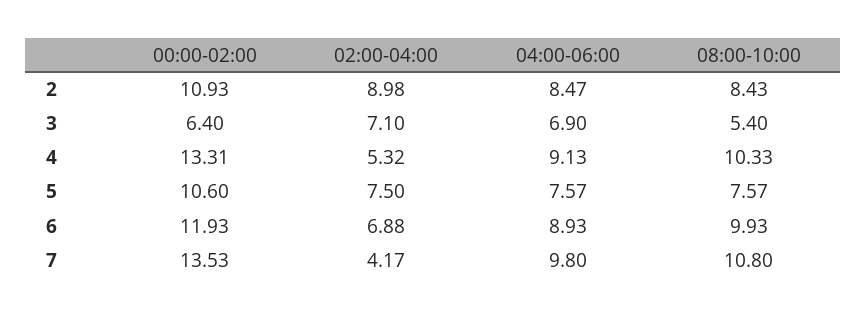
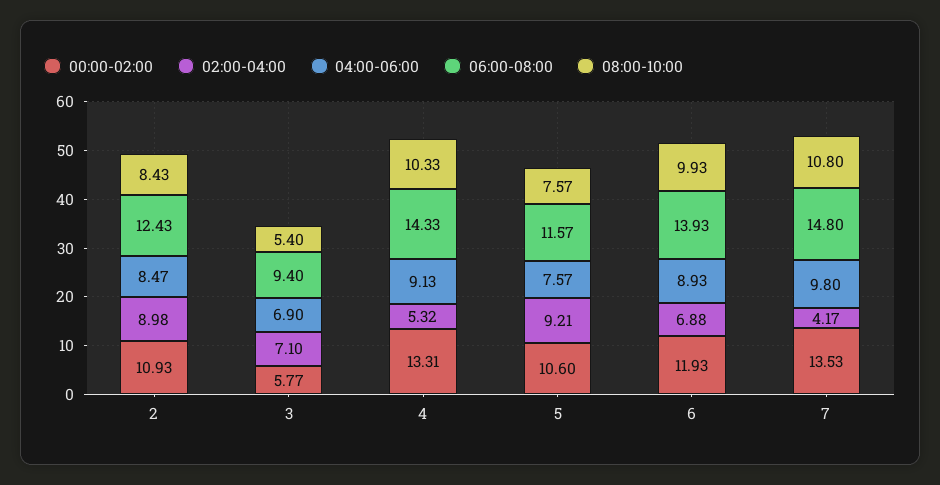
00:00-02:00, 3: 6.4 -> 5.77
02:00-04:00, 5: 7.5 -> 9.21
06:00-08:00, 2: none -> 12.43
06:00-08:00, 3: none -> 9.4
06:00-08:00, 4: none -> 14.33
06:00-08:00, 5: none -> 11.57
06:00-08:00, 6: none -> 13.93
06:00-08:00, 7: none -> 14.8

